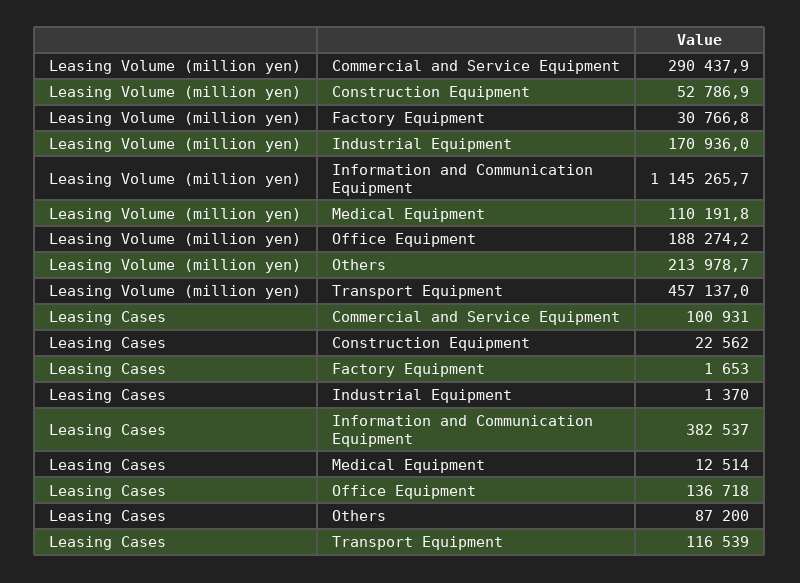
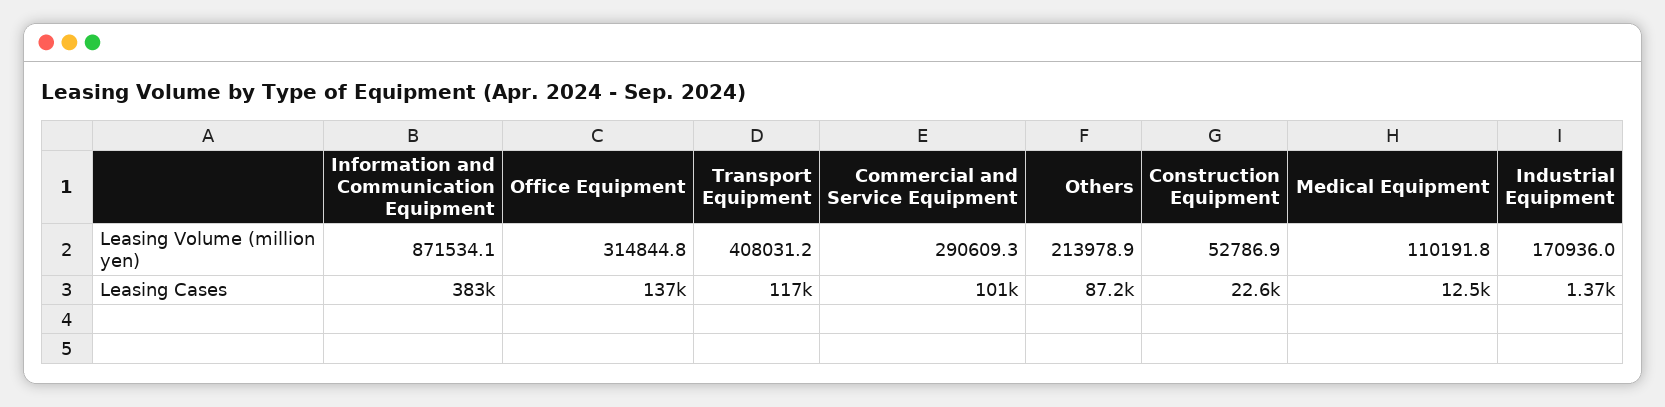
Leasing Volume (million yen), Commercial and Service Equipment: 290437.9 -> 290609.3
Leasing Volume (million yen), Factory Equipment: 30766.8 -> none
Leasing Volume (million yen), Information and Communication Equipment: 1145265.7 -> 871534.1
Leasing Volume (million yen), Office Equipment: 188274.2 -> 314844.8
Leasing Volume (million yen), Others: 213978.7 -> 213978.9
Leasing Volume (million yen), Transport Equipment: 457137 -> 408031.2
Leasing Cases, Factory Equipment: 1653 -> none

